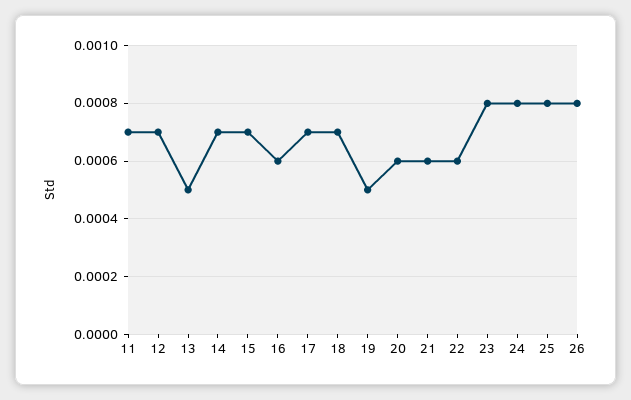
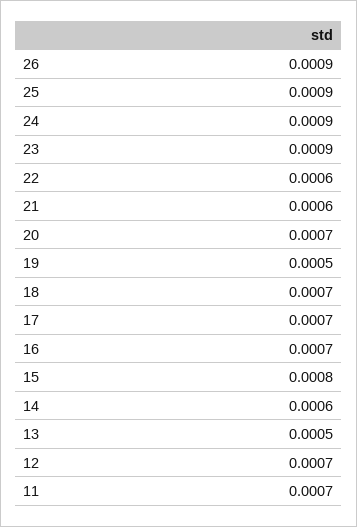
14: 0.0007 -> 0.0006
15: 0.0007 -> 0.0008
16: 0.0006 -> 0.0007
20: 0.0006 -> 0.0007
23: 0.0008 -> 0.0009
24: 0.0008 -> 0.0009
25: 0.0008 -> 0.0009
26: 0.0008 -> 0.0009

